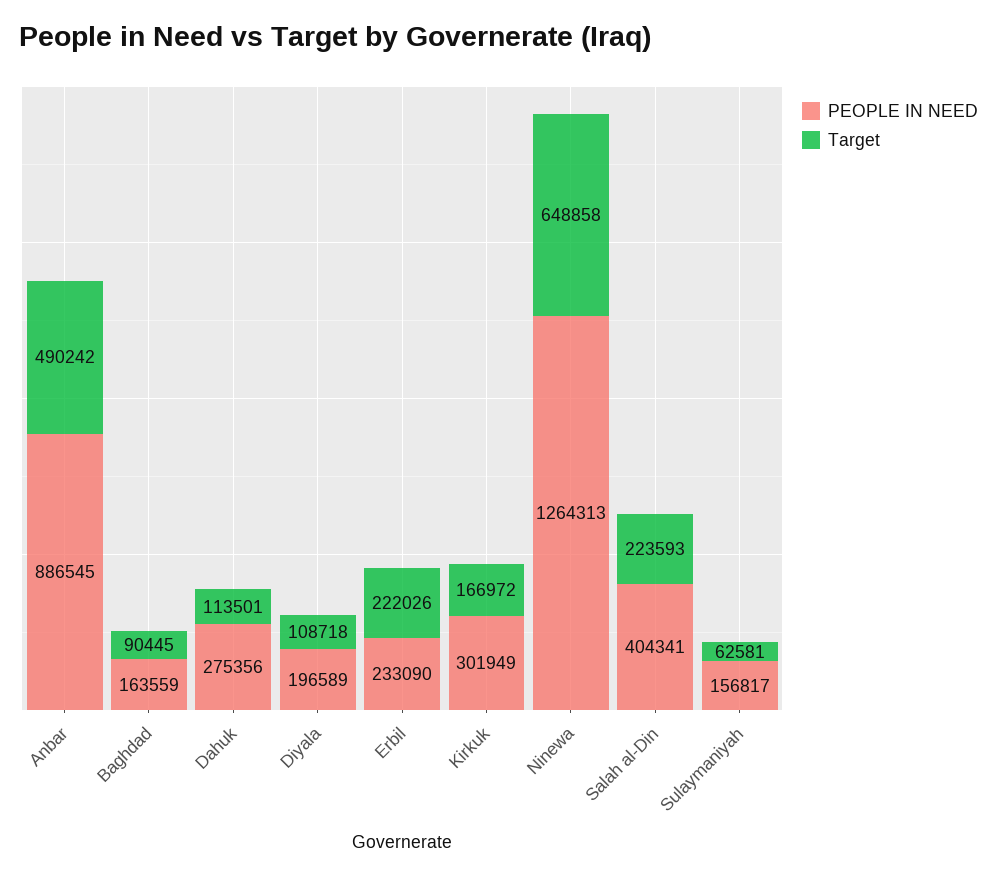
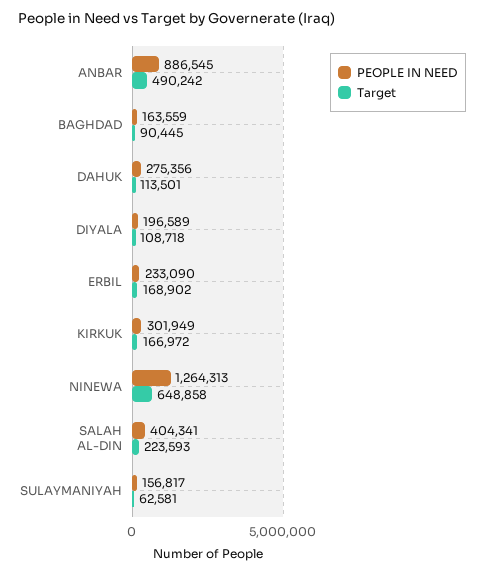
Target, Erbil: 222026 -> 168902

